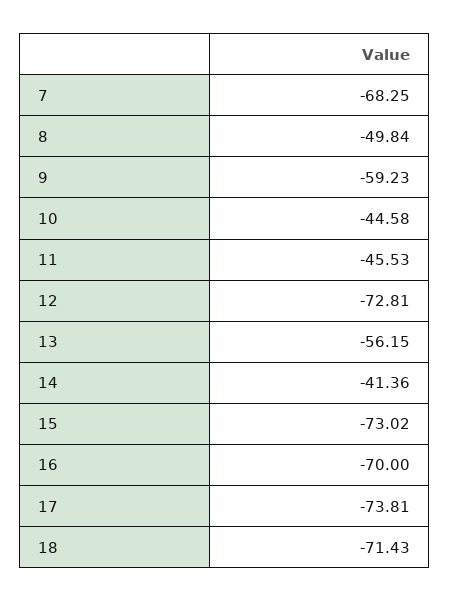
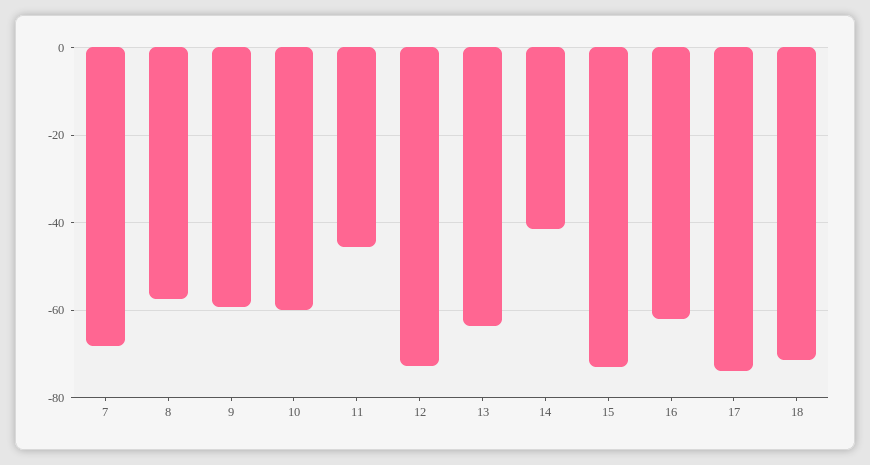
8: -49.84 -> -58
10: -44.58 -> -60
13: -56.15 -> -64
16: -70 -> -62

